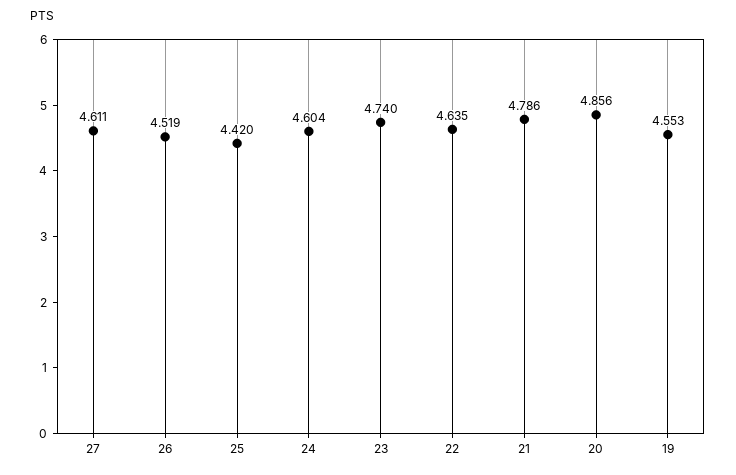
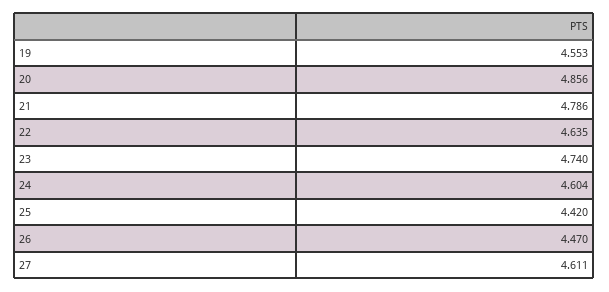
26: 4.519 -> 4.47

